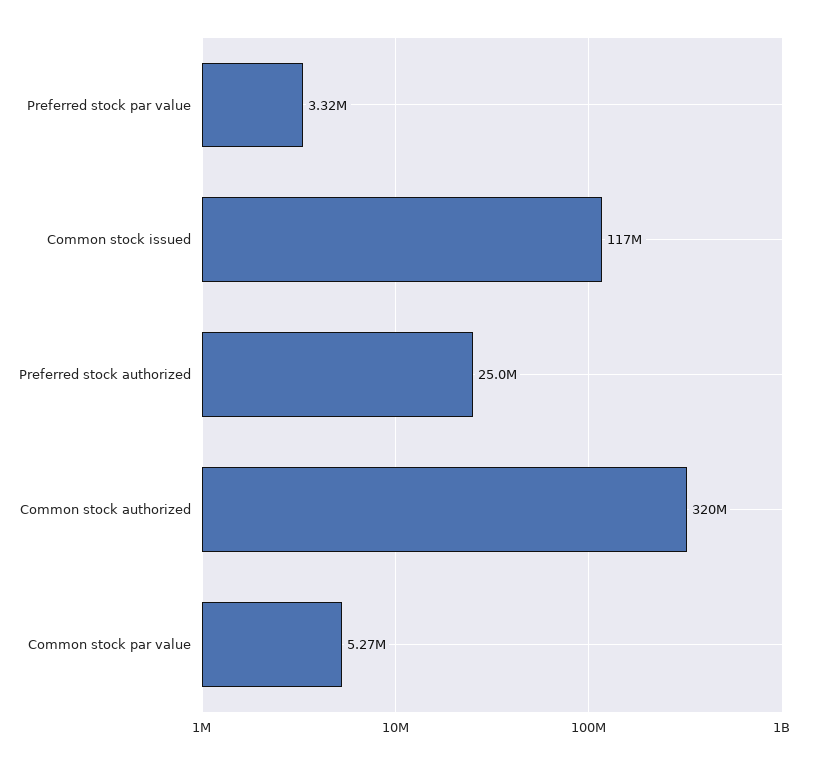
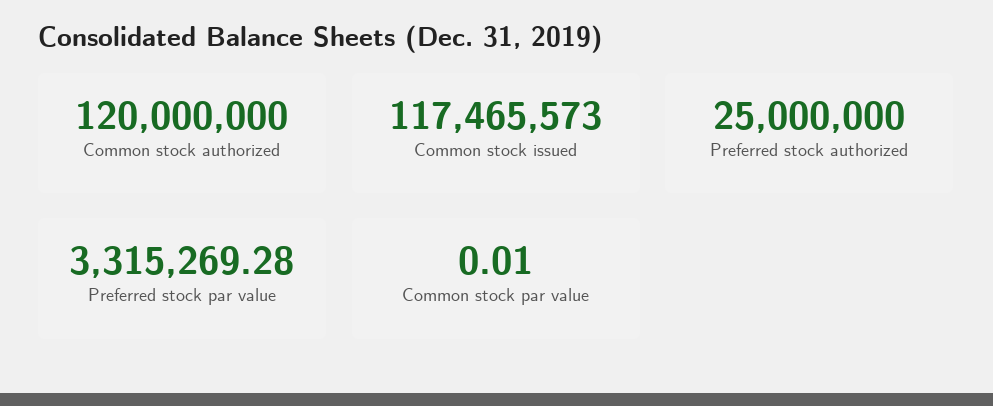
Common stock authorized: 320000000 -> 120000000
Common stock par value: 5270000 -> 0.01

